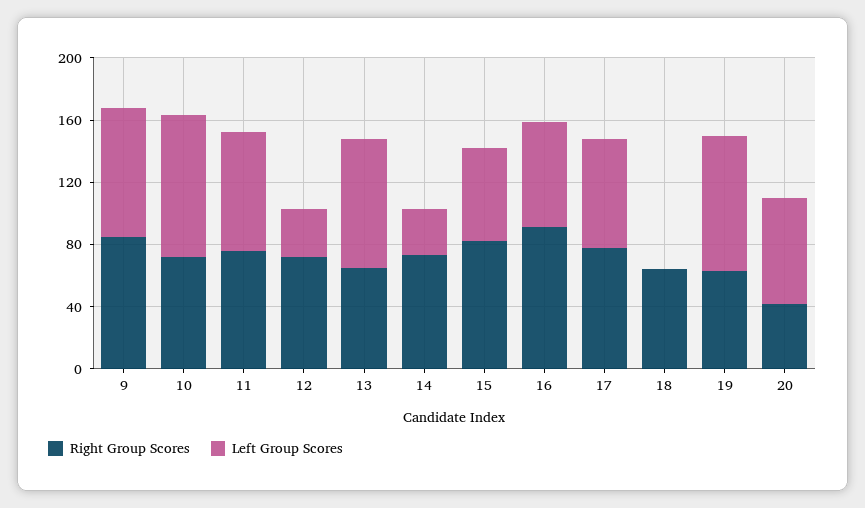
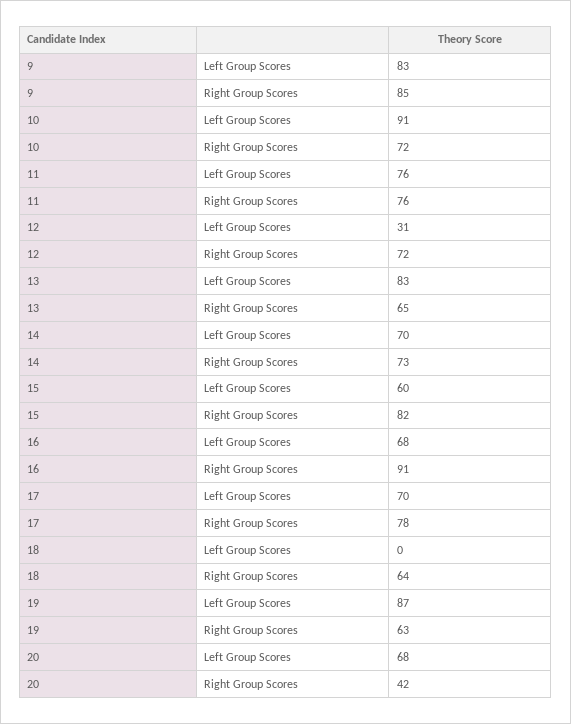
Left Group Scores, 14: 30 -> 70

